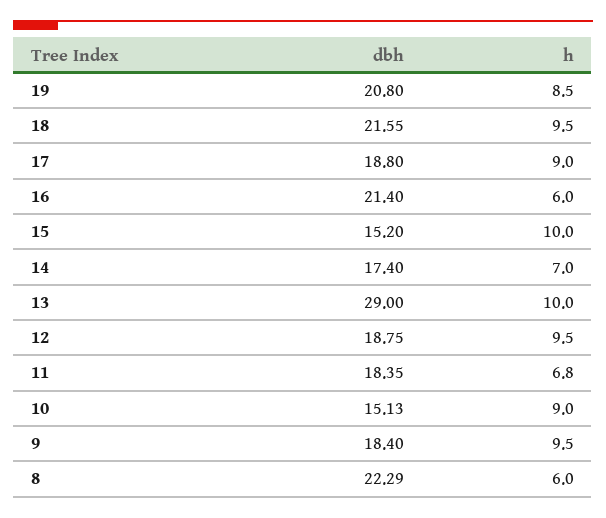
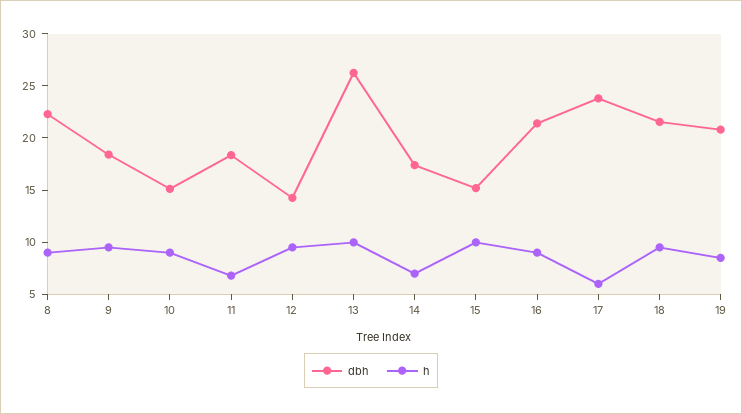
dbh, 17: 18.8 -> 24
h, 17: 9 -> 6
h, 16: 6 -> 9
dbh, 13: 29 -> 26
dbh, 12: 18.75 -> 14
h, 8: 6 -> 9

